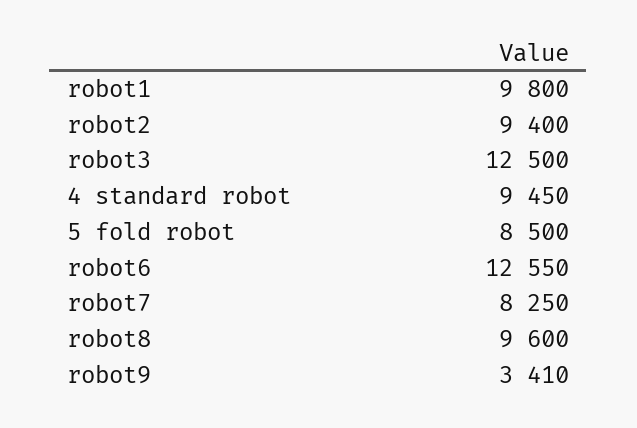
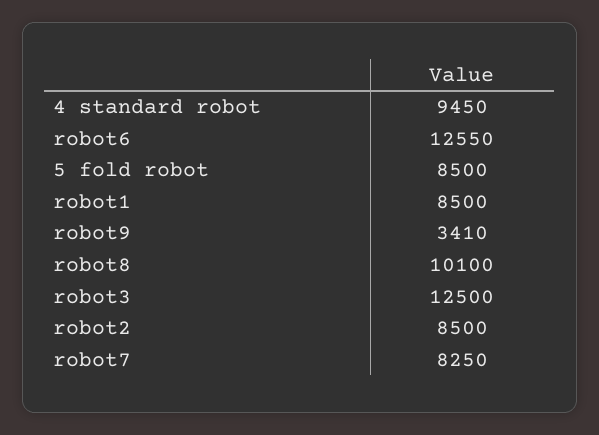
robot1: 9800 -> 8500
robot2: 9400 -> 8500
robot8: 9600 -> 10100

